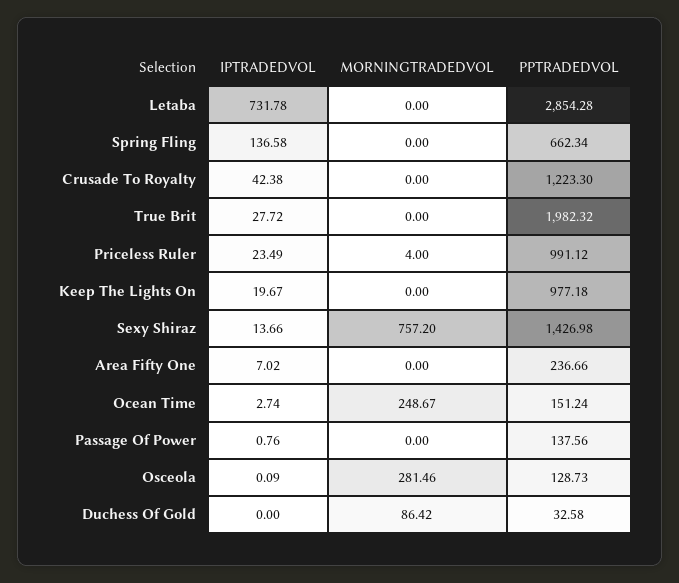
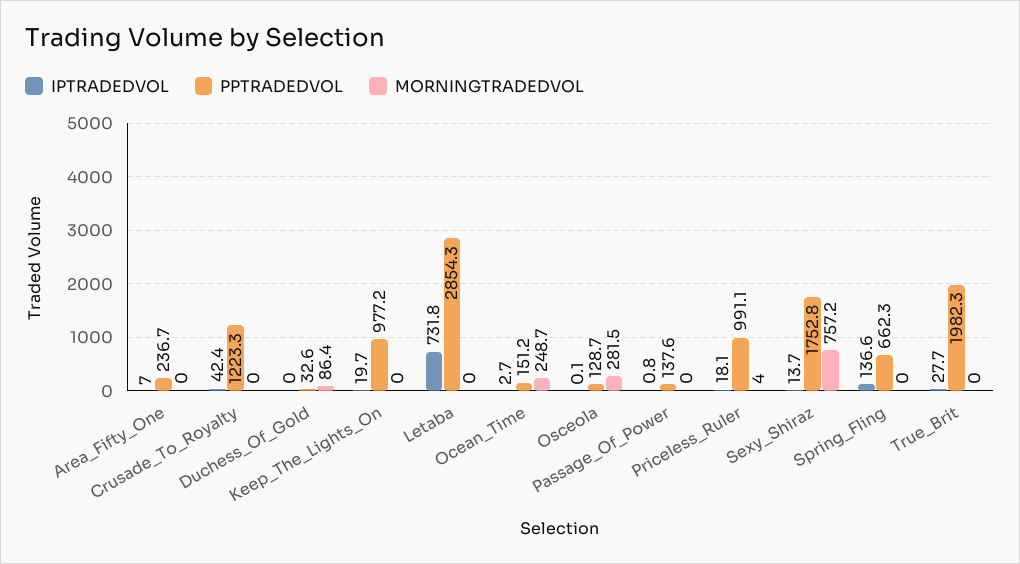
IPTRADEDVOL, Priceless Ruler: 23.49 -> 18.1
PPTRADEDVOL, Sexy Shiraz: 1426.98 -> 1752.8

